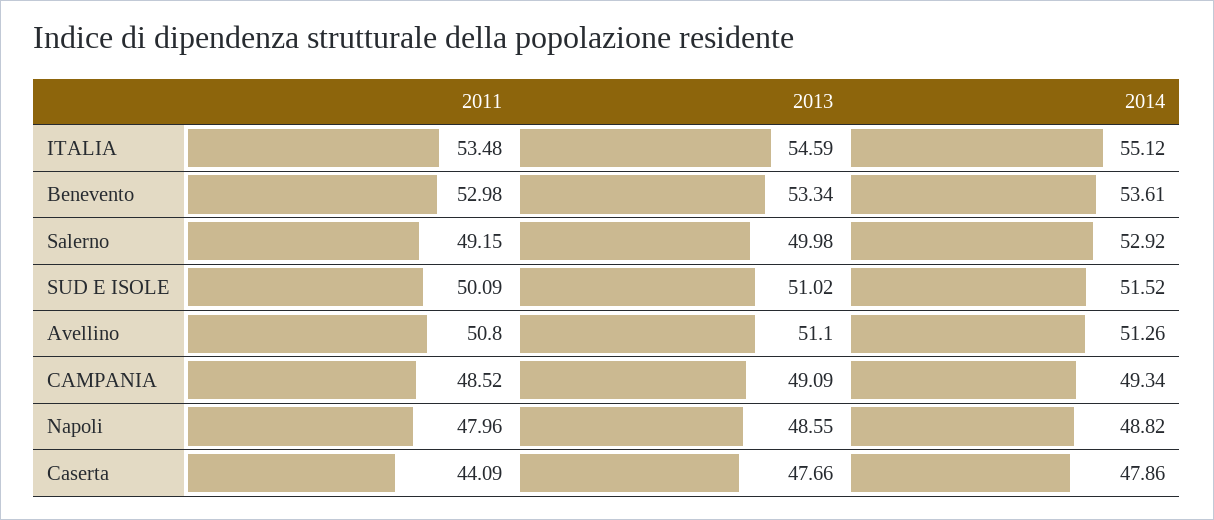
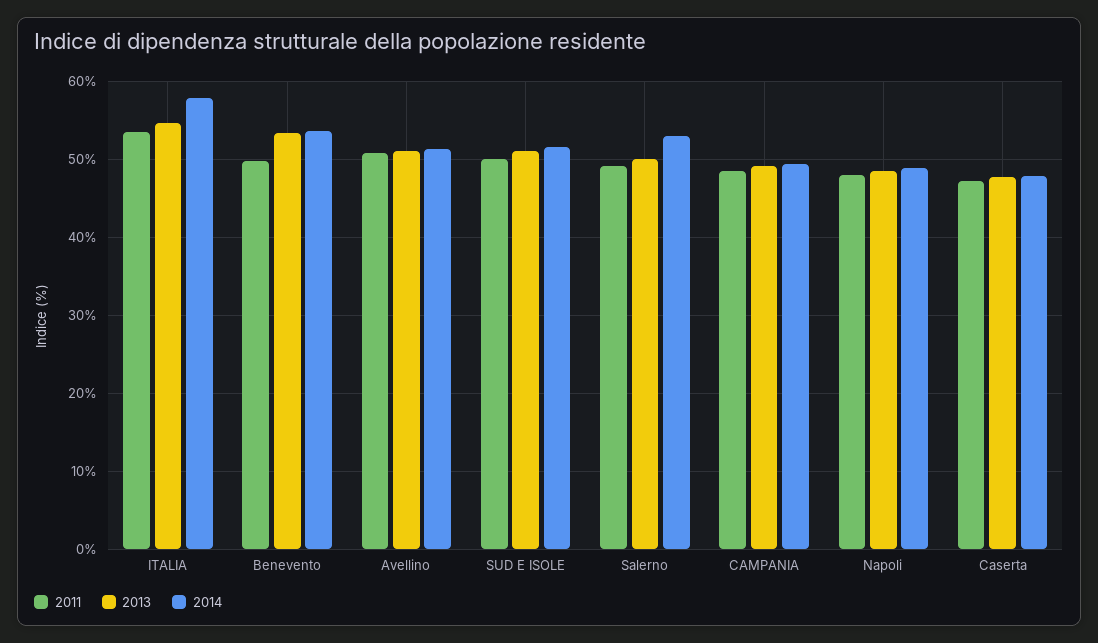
2014, ITALIA: 55.12 -> 58
2011, Benevento: 52.98 -> 50
2011, Caserta: 44.09 -> 47

